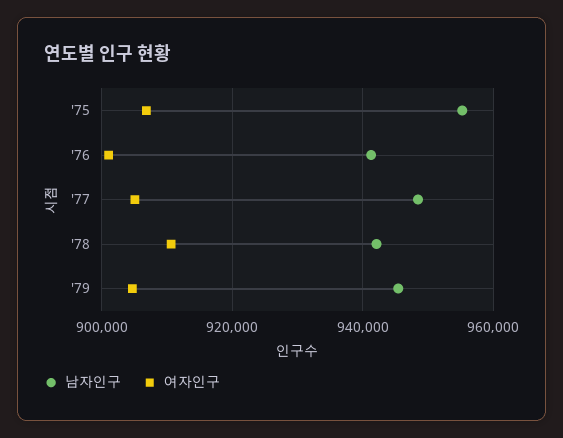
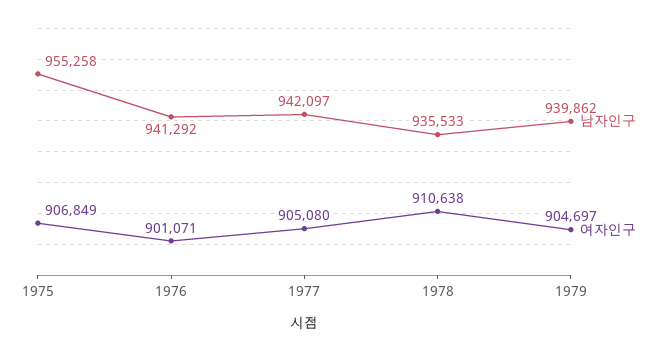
남자인구, '77: 948000 -> 942097
남자인구, '78: 942000 -> 935533
남자인구, '79: 946000 -> 939862

